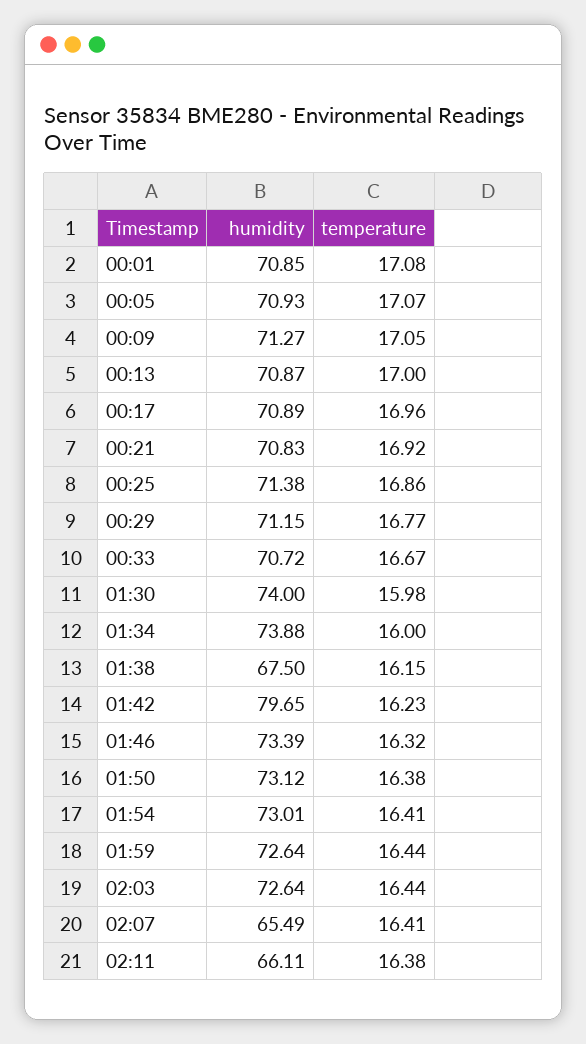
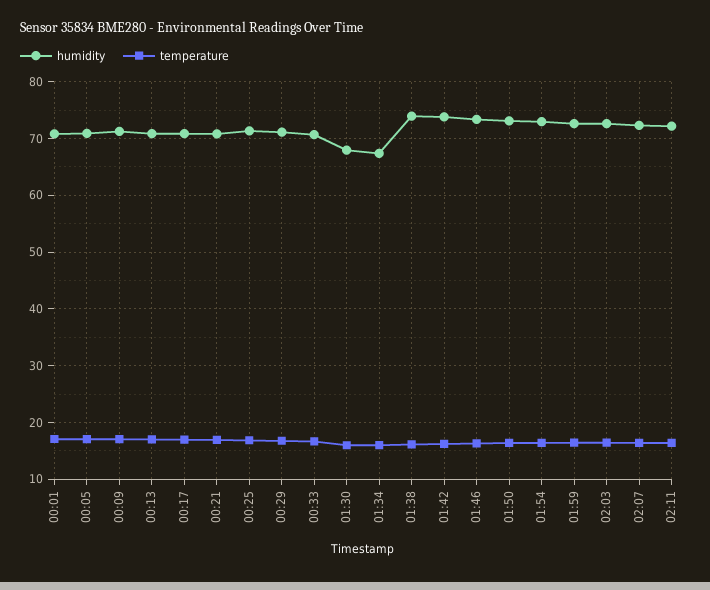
humidity, 01:30: 74 -> 68
humidity, 01:34: 73.88 -> 68
humidity, 01:38: 67.5 -> 74
humidity, 01:42: 79.65 -> 74
humidity, 02:07: 65.49 -> 72
humidity, 02:11: 66.11 -> 72

